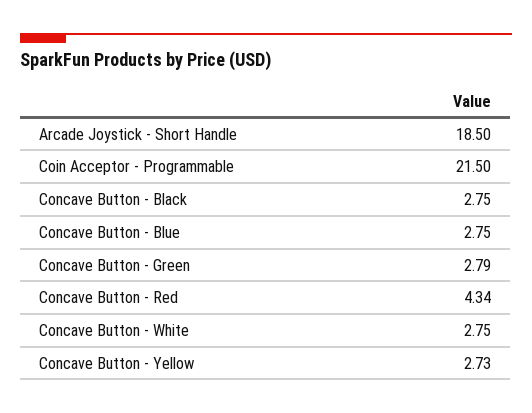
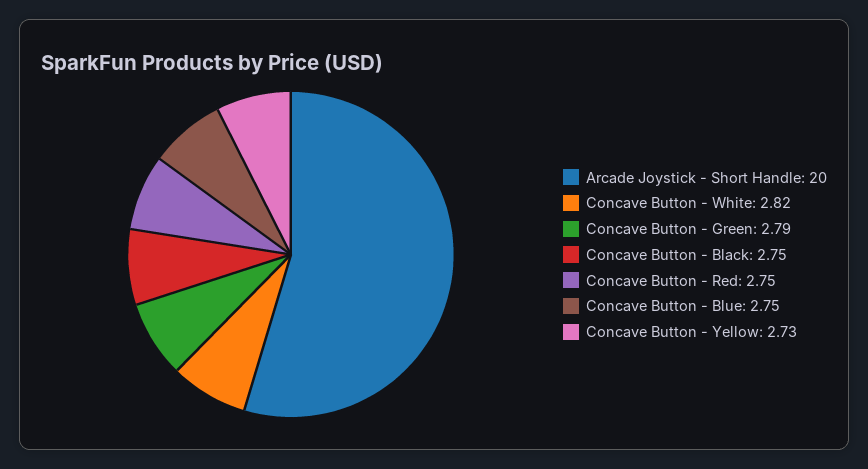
Arcade Joystick - Short Handle: 18.5 -> 20
Coin Acceptor - Programmable: 21.5 -> none
Concave Button - Red: 4.34 -> 2.75
Concave Button - White: 2.75 -> 2.82

